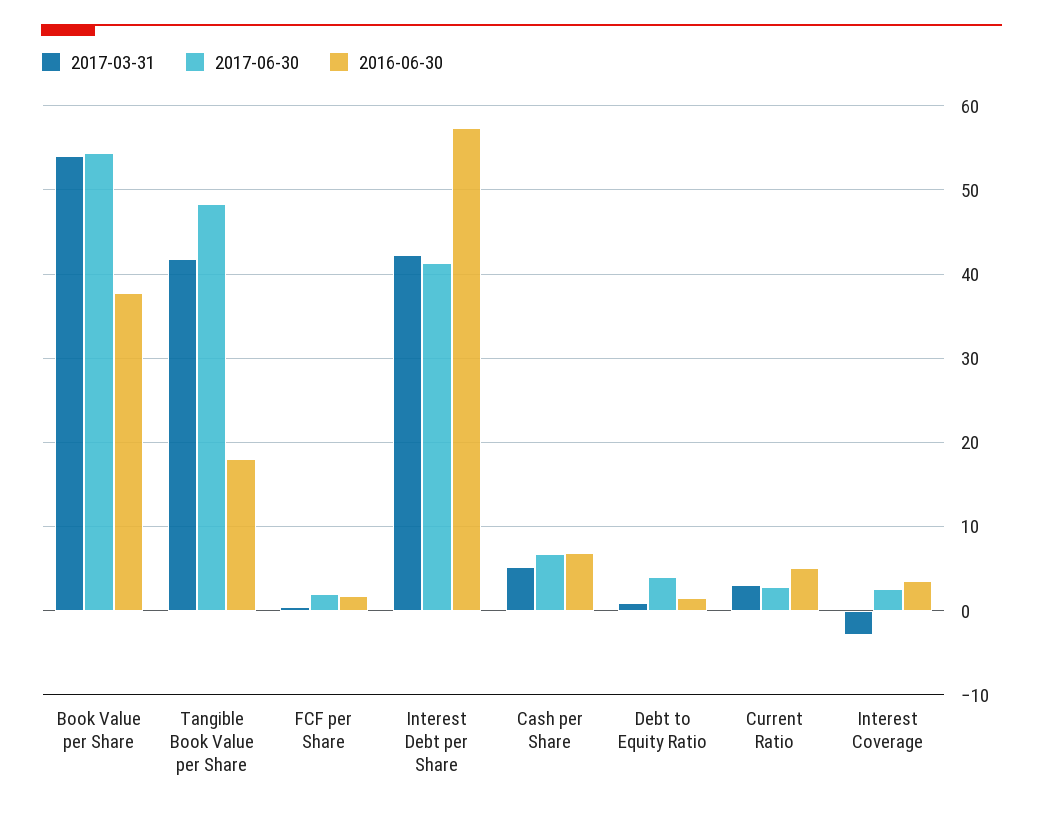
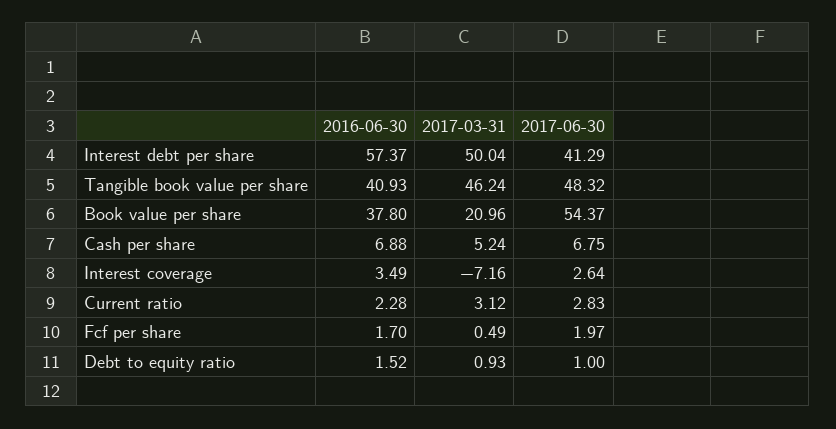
2017-03-31, Book Value per Share: 54 -> 20.96
2017-03-31, Tangible Book Value per Share: 42 -> 46.24
2016-06-30, Tangible Book Value per Share: 18 -> 40.93
2017-03-31, Interest Debt per Share: 42 -> 50.04
2017-06-30, Debt to Equity Ratio: 4 -> 1
2016-06-30, Current Ratio: 5 -> 2.28
2017-03-31, Interest Coverage: -3 -> -7.16

